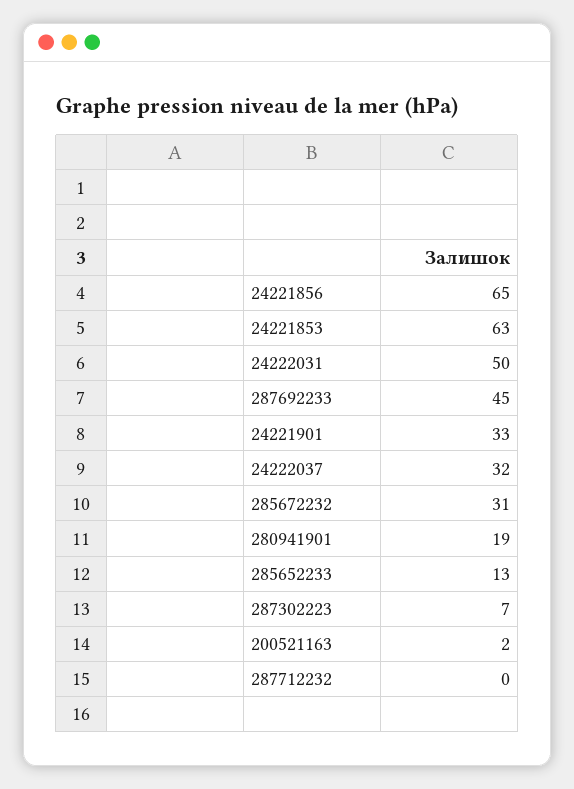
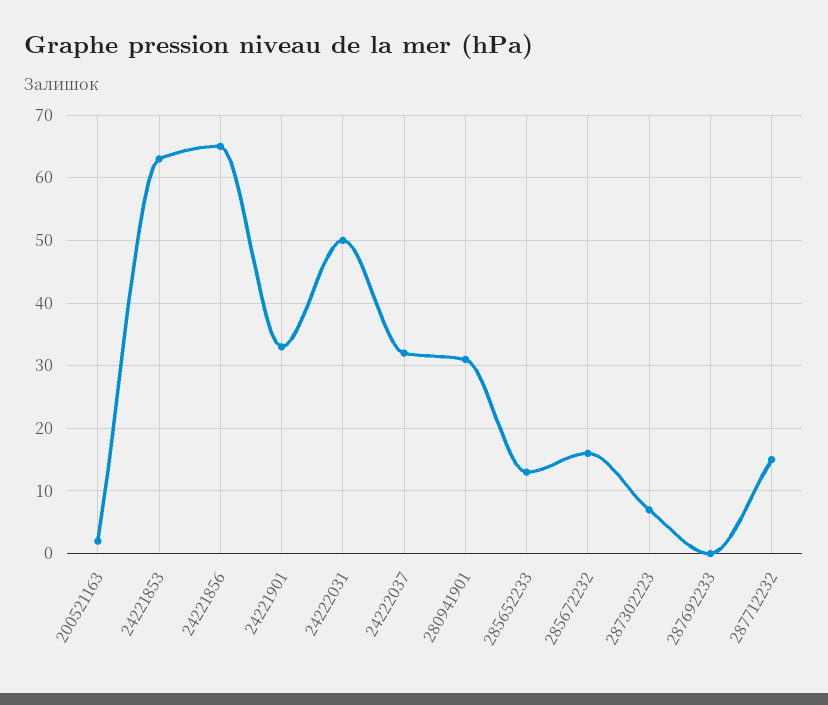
287692233: 45 -> 0
285672232: 31 -> 16
280941901: 19 -> 31
287712232: 0 -> 15

